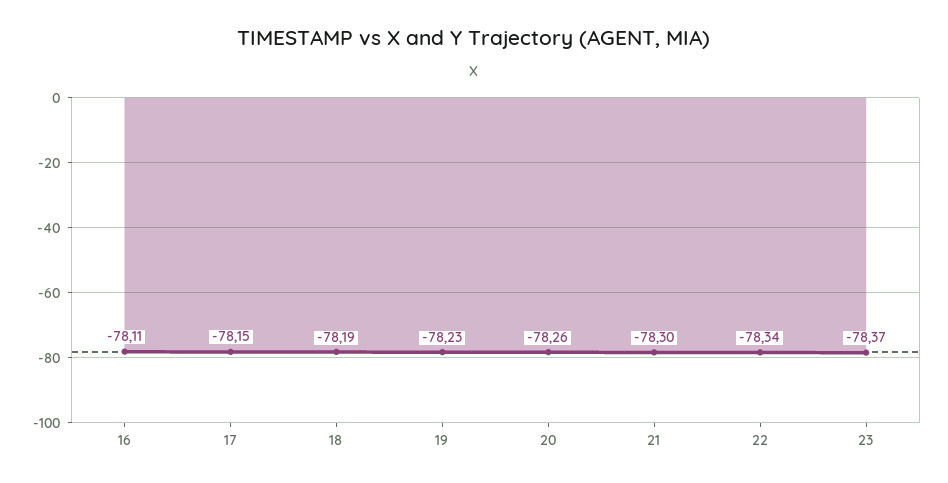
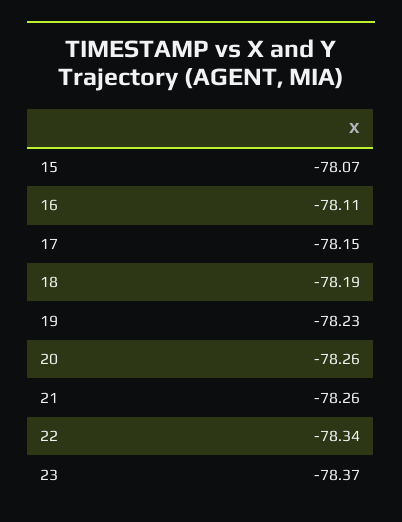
21: -78.3 -> -78.26
15: none -> -78.07

